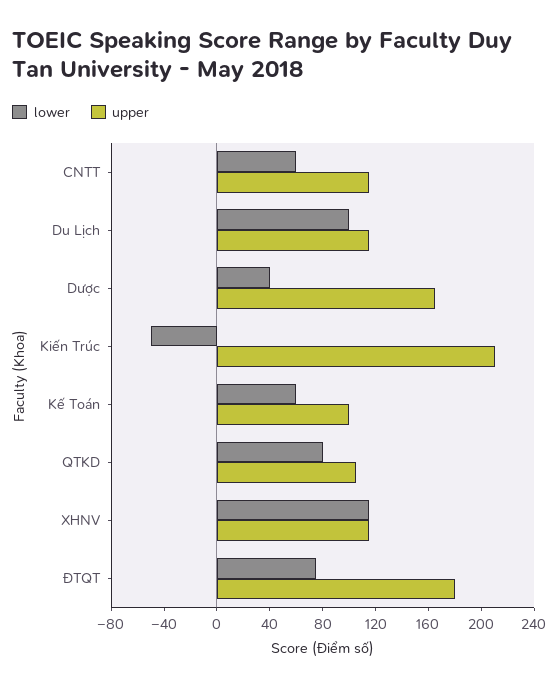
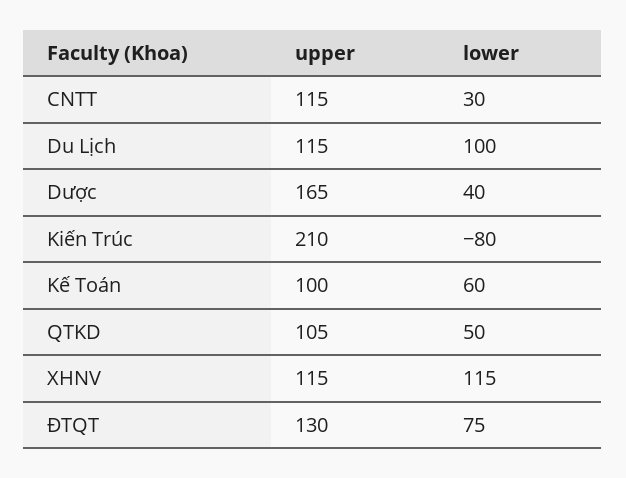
lower, CNTT: 60 -> 30
lower, Kiến Trúc: -50 -> -80
lower, QTKD: 80 -> 50
upper, ĐTQT: 180 -> 130

